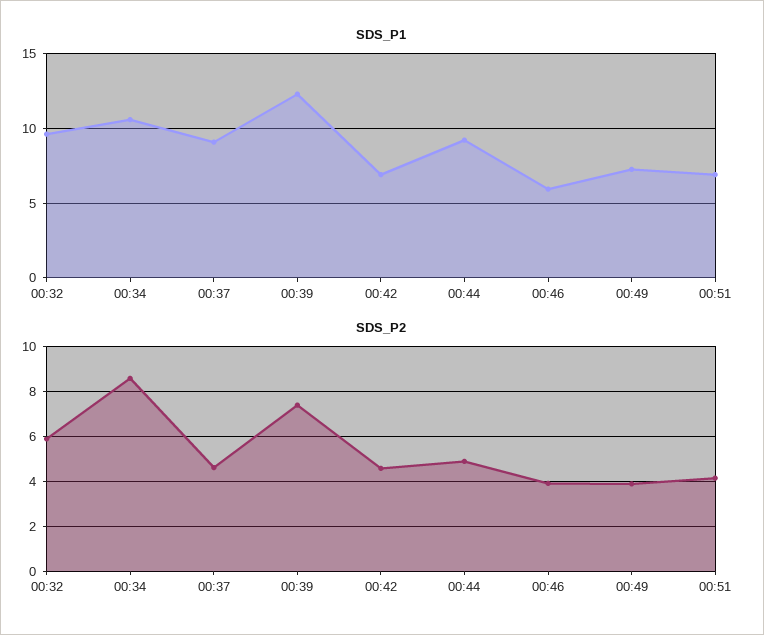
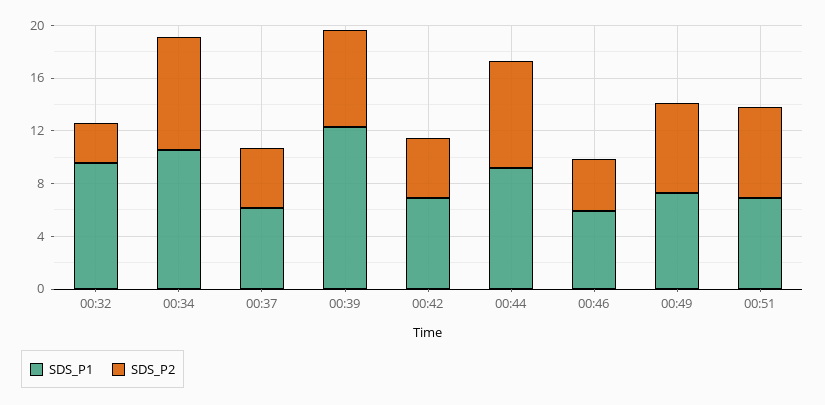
SDS_P1, 00:37: 9 -> 6
SDS_P2, 00:32: 6 -> 3
SDS_P2, 00:44: 5 -> 8
SDS_P2, 00:49: 4 -> 7
SDS_P2, 00:51: 4 -> 7

